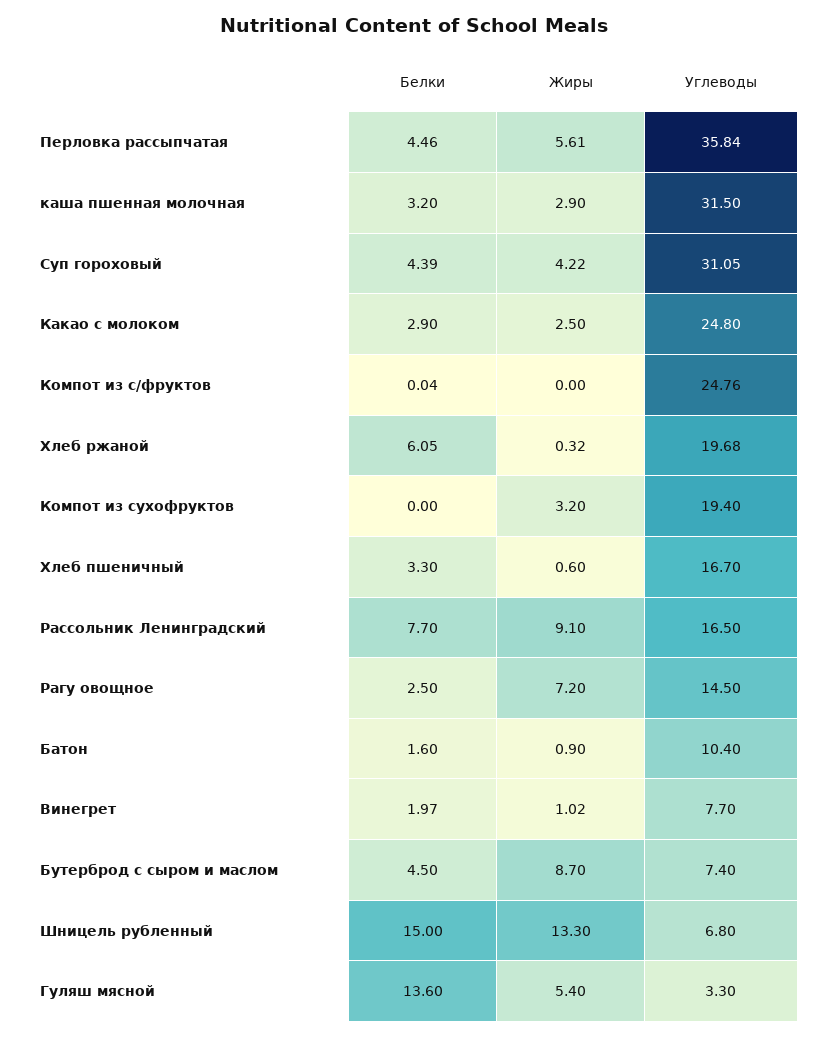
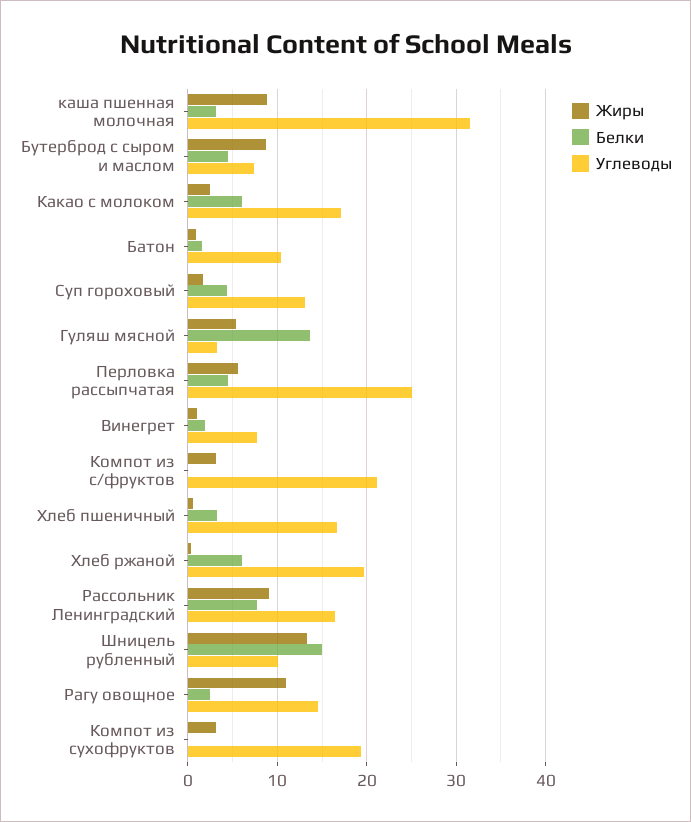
Углеводы, Перловка рассыпчатая: 35.84 -> 25
Жиры, каша пшенная молочная: 2.9 -> 9
Жиры, Суп гороховый: 4.22 -> 2
Углеводы, Суп гороховый: 31.05 -> 13
Белки, Какао с молоком: 2.9 -> 6
Углеводы, Какао с молоком: 24.8 -> 17
Жиры, Компот из с/фруктов: 0 -> 3
Углеводы, Компот из с/фруктов: 24.76 -> 21
Жиры, Рагу овощное: 7.2 -> 11
Углеводы, Шницель рубленный: 6.8 -> 10

